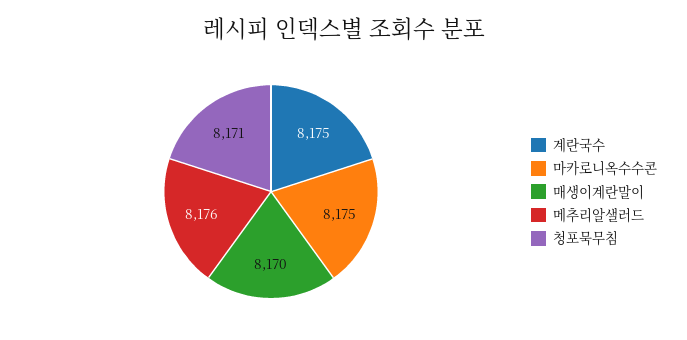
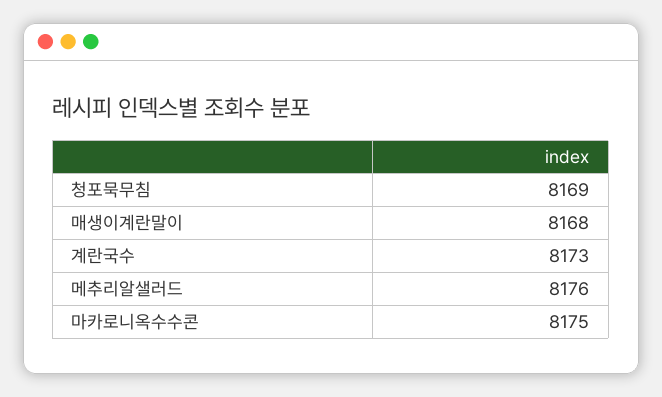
계란국수: 8175 -> 8173
매생이계란말이: 8170 -> 8168
청포묵무침: 8171 -> 8169

